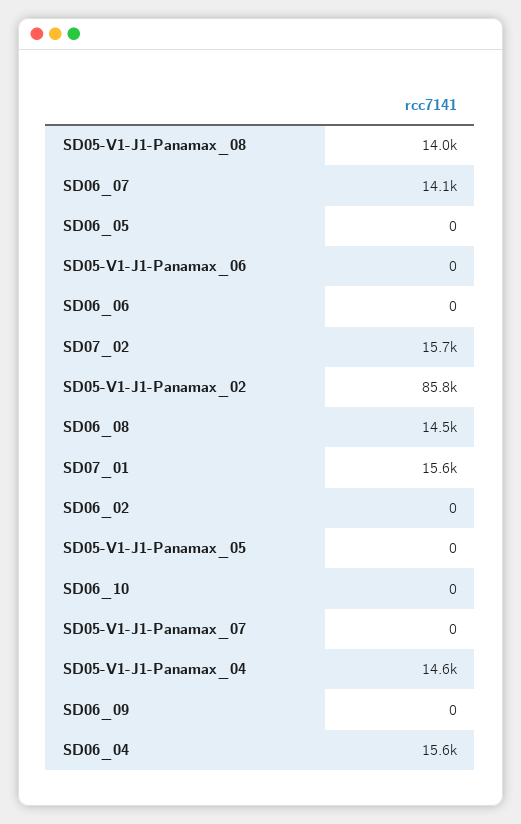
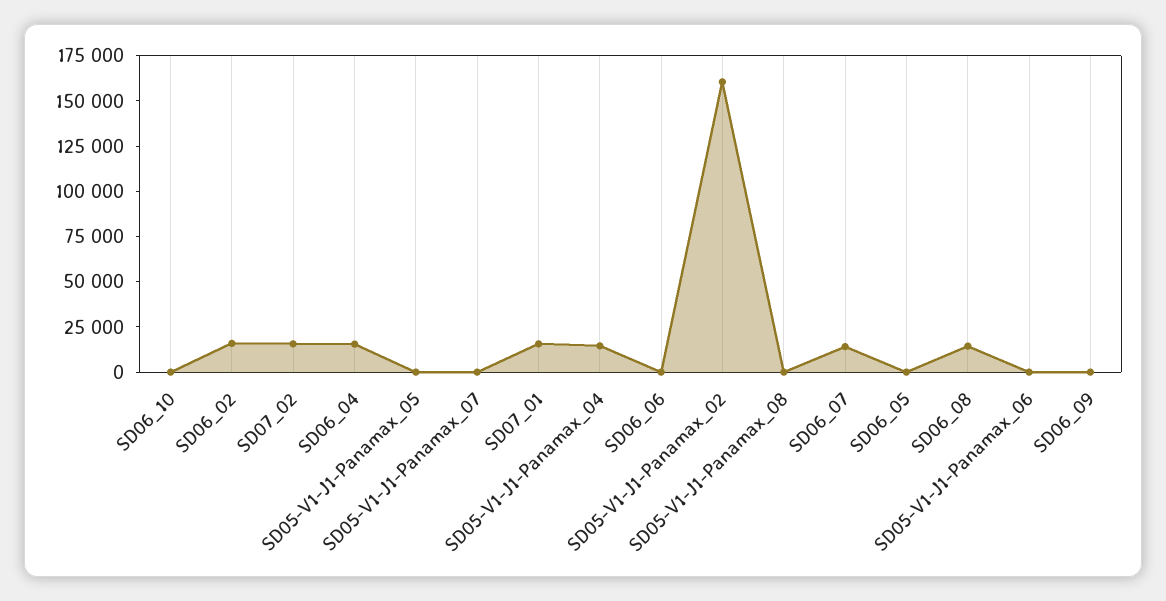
SD05-V1-J1-Panamax_08: 14000 -> 0
SD05-V1-J1-Panamax_02: 85800 -> 160000
SD06_02: 0 -> 15000

